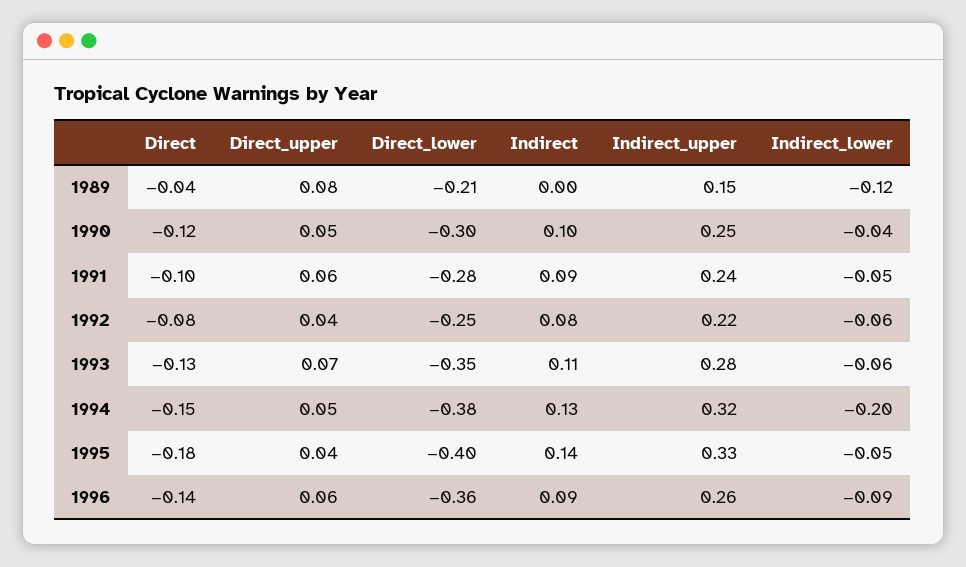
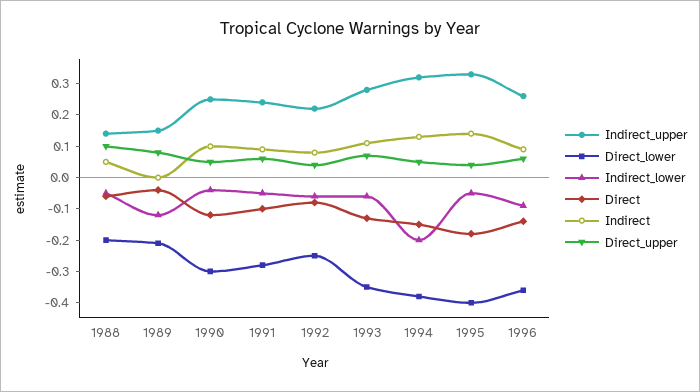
Indirect_upper, 1988: none -> 0.15
Direct_lower, 1988: none -> -0.2
Indirect_lower, 1988: none -> -0.05
Direct, 1988: none -> -0.05
Indirect, 1988: none -> 0.05
Direct_upper, 1988: none -> 0.1

